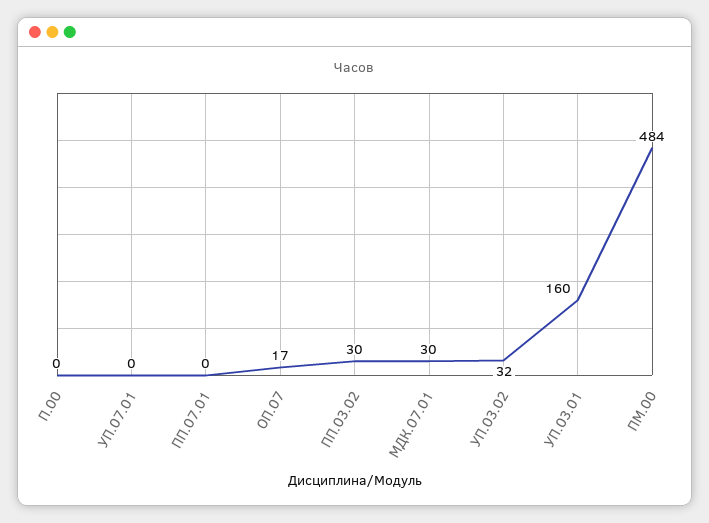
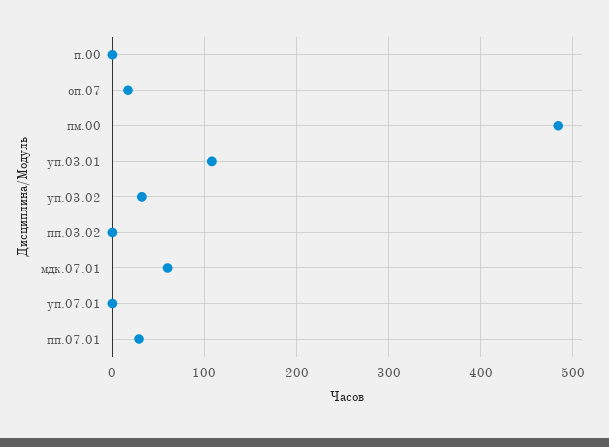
ПП.07.01: 0 -> 30
ПП.03.02: 30 -> 0
МДК.07.01: 30 -> 60
УП.03.01: 160 -> 110

